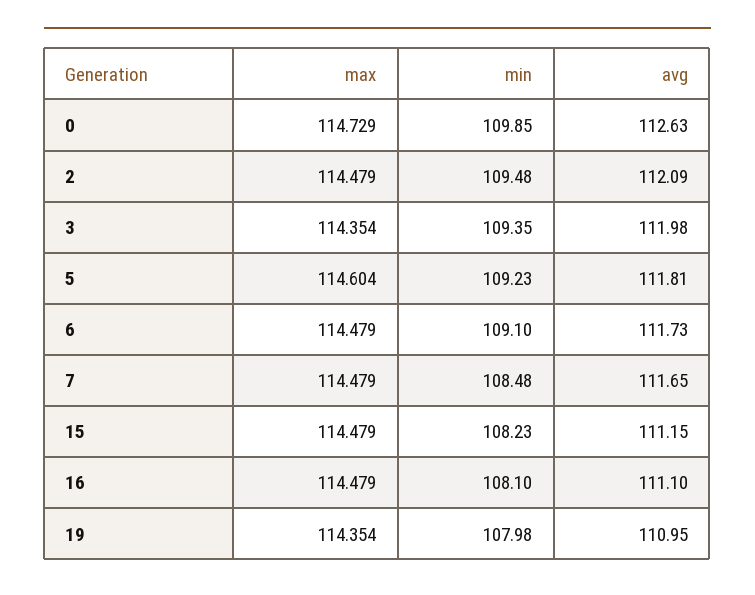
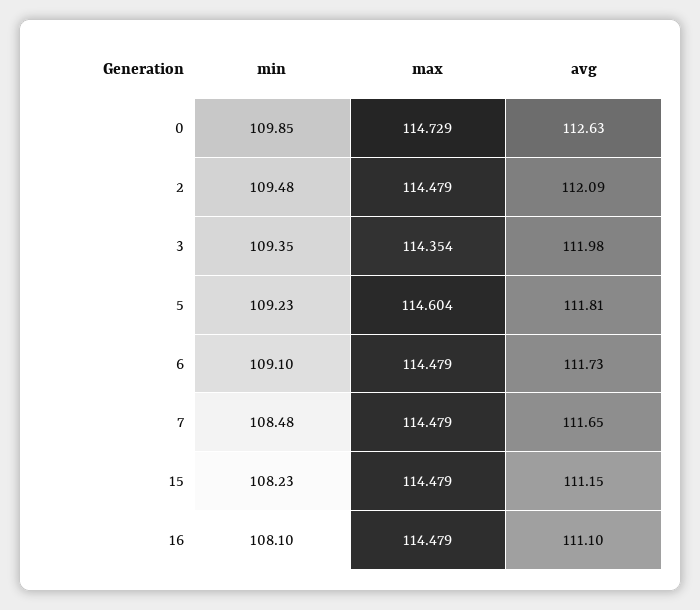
max, 19: 114.354 -> none
min, 19: 107.98 -> none
avg, 19: 110.95 -> none

